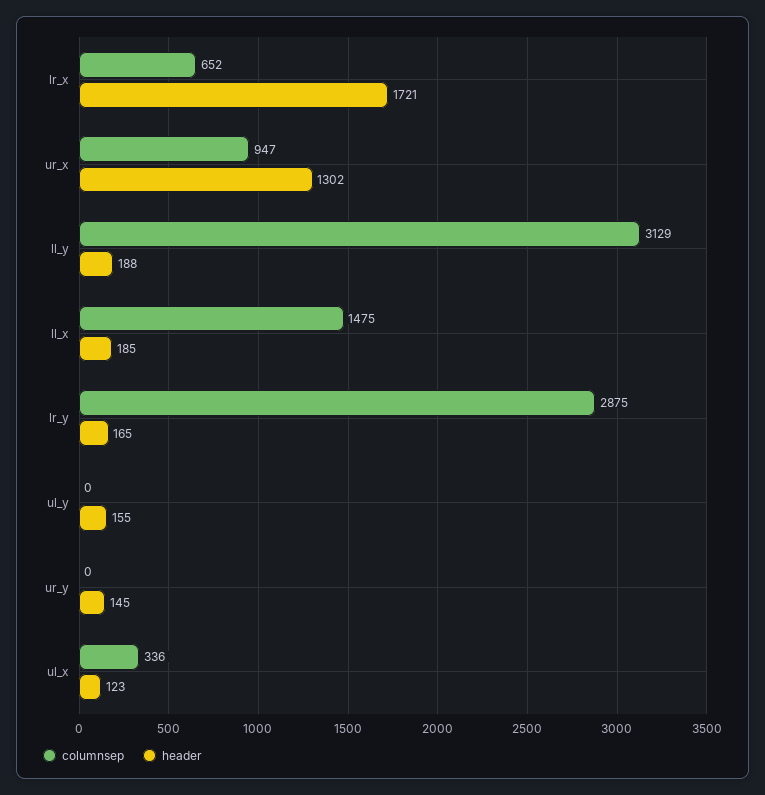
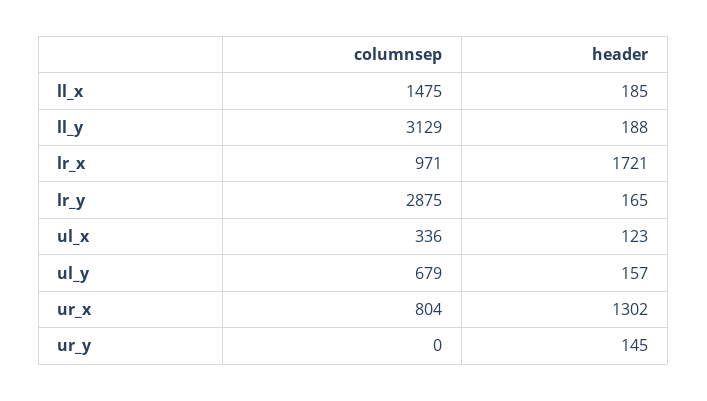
columnsep, lr_x: 652 -> 971
columnsep, ur_x: 947 -> 804
columnsep, ul_y: 0 -> 679
header, ul_y: 155 -> 157

